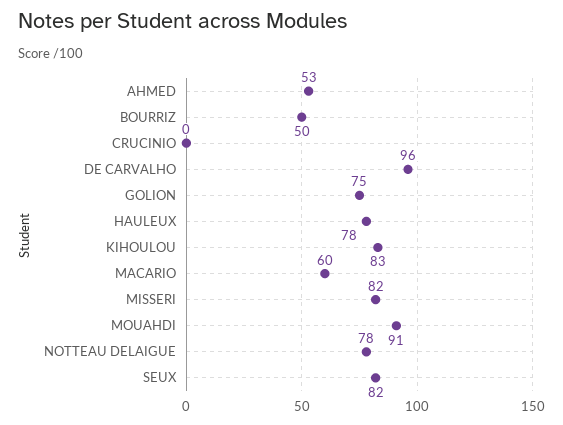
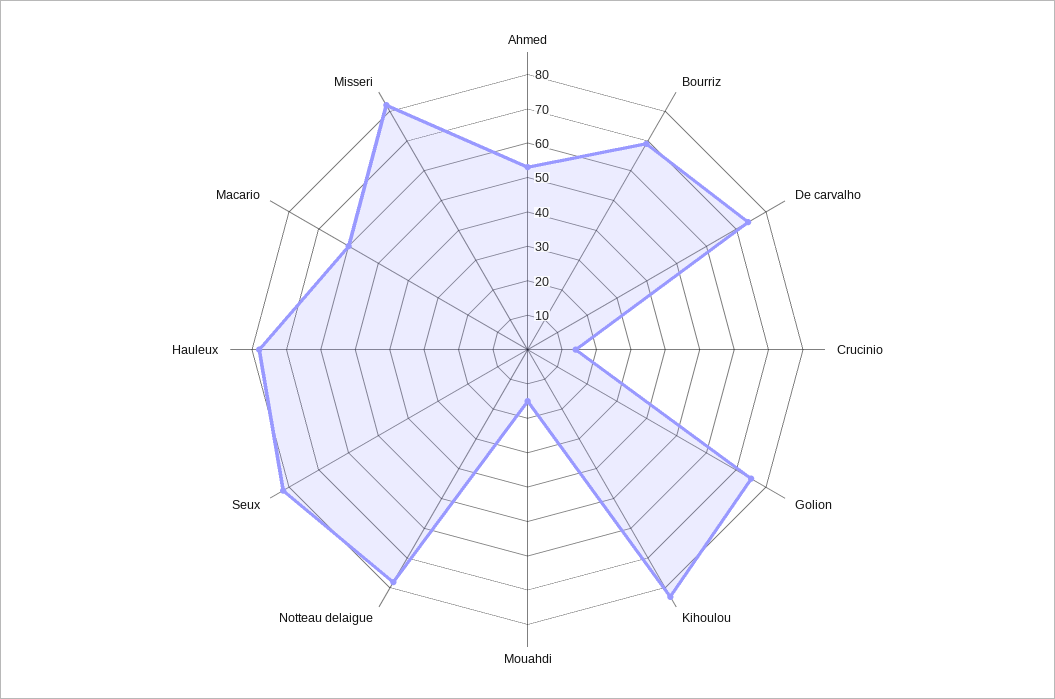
BOURRIZ: 50 -> 70
CRUCINIO: 0 -> 15
DE CARVALHO: 96 -> 75
MOUAHDI: 91 -> 15

